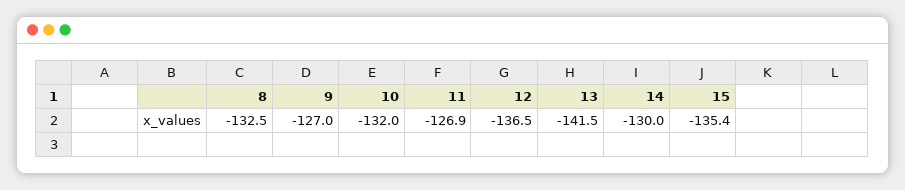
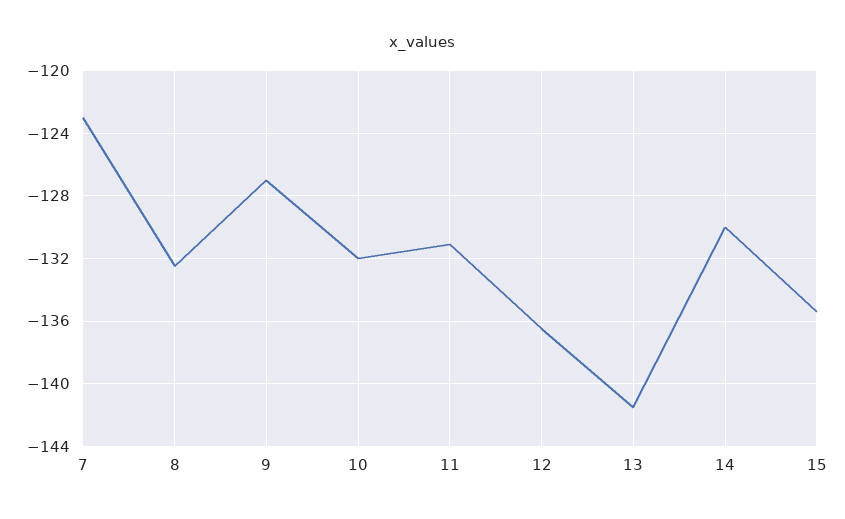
11: -126.9 -> -131
7: none -> -123

